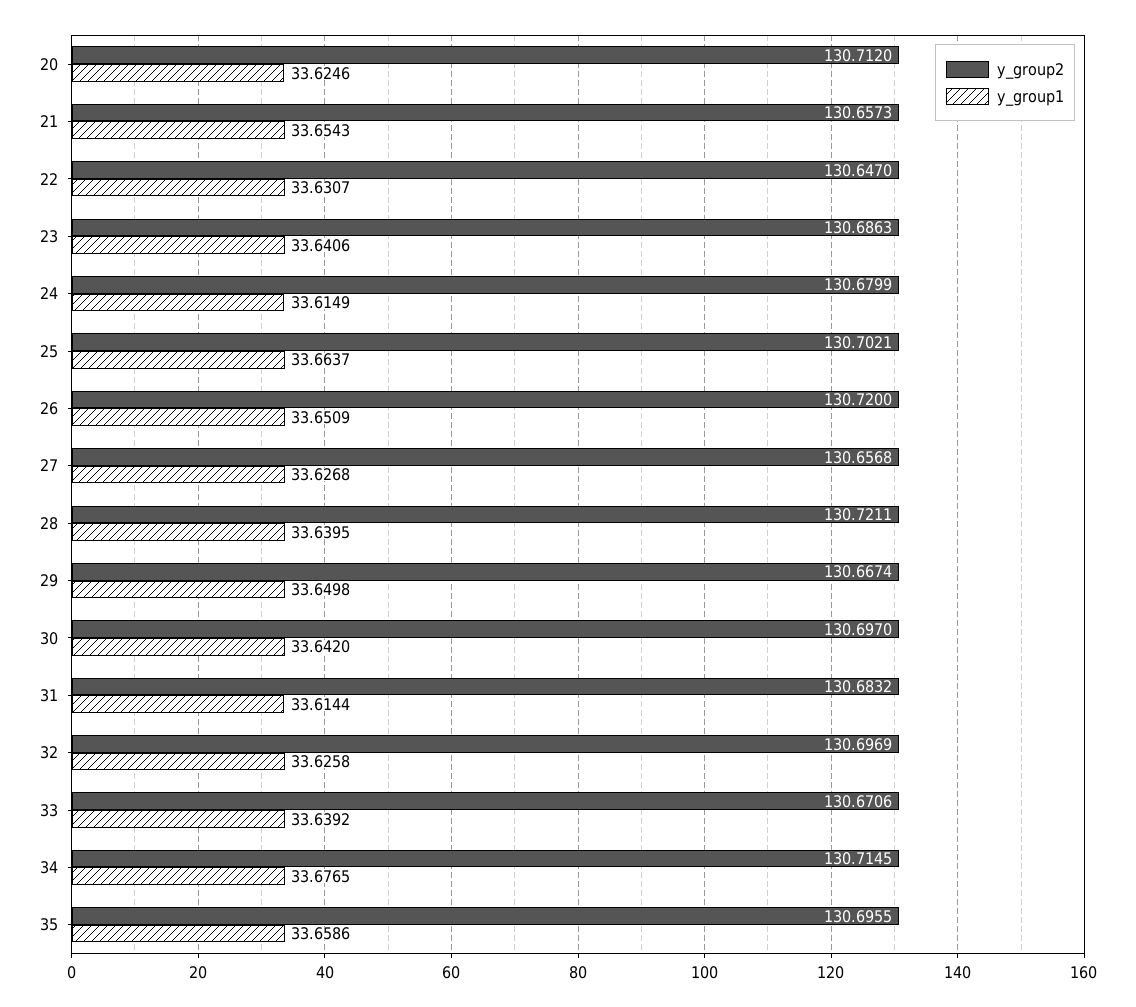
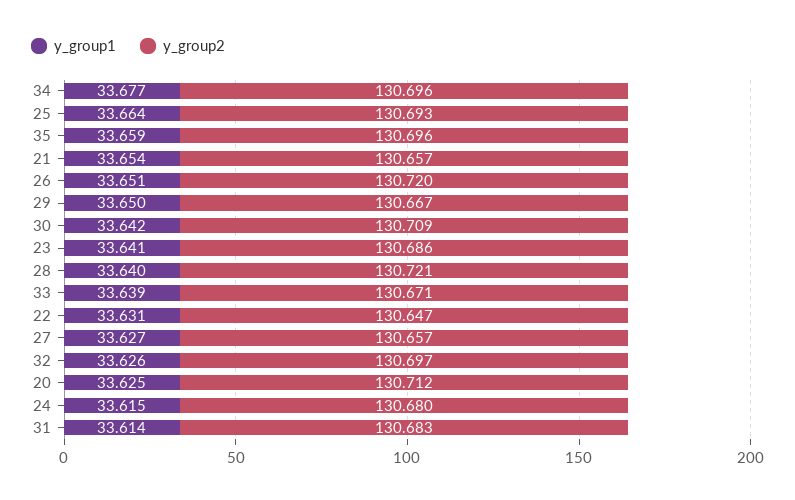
y_group2, 25: 130.7021 -> 130.693
y_group2, 30: 130.697 -> 130.709
y_group2, 34: 130.7145 -> 130.696

